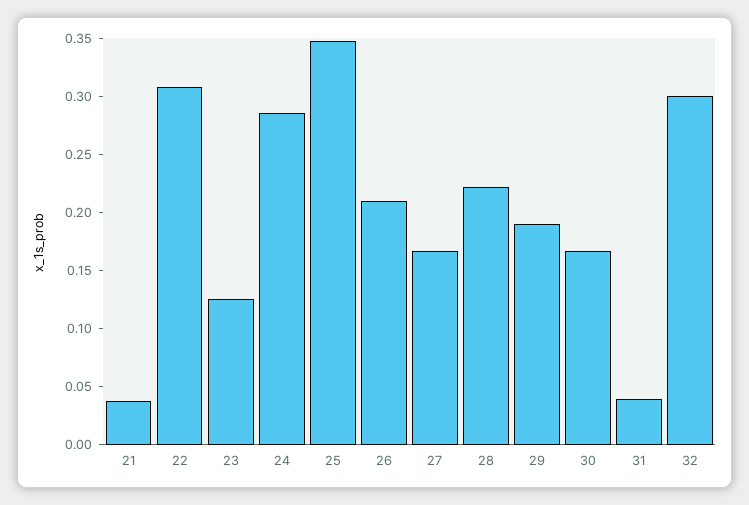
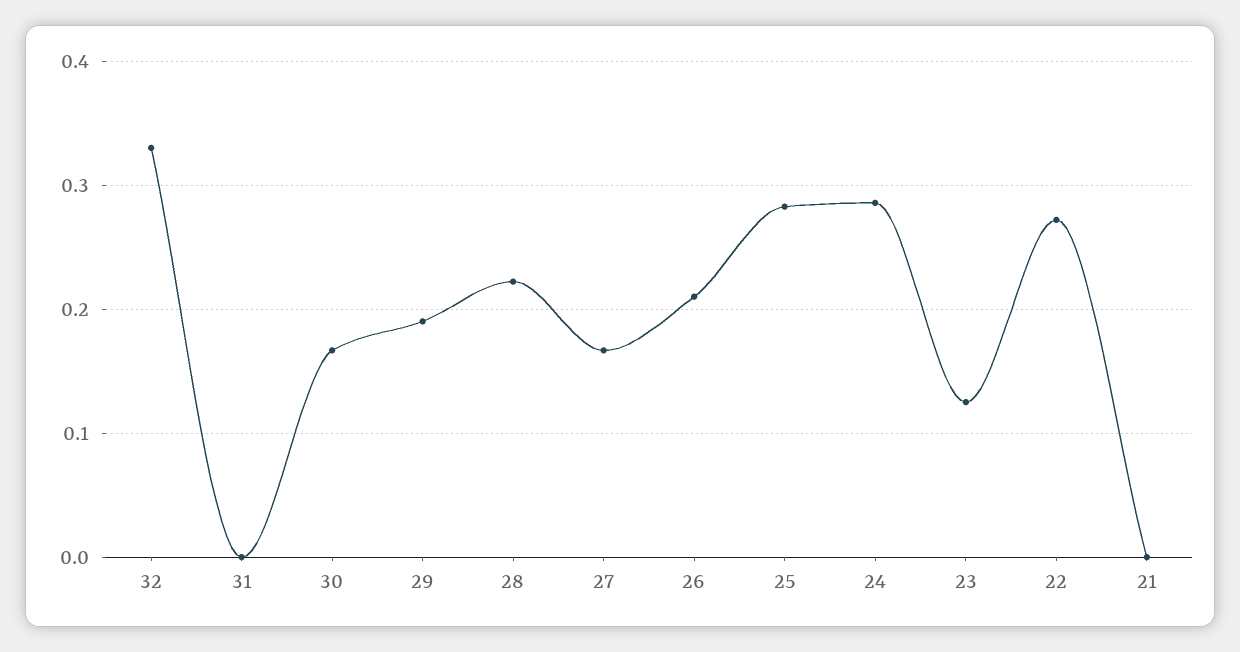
21: 0.04 -> 0
22: 0.31 -> 0.27
25: 0.35 -> 0.28
31: 0.04 -> 0
32: 0.3 -> 0.33

